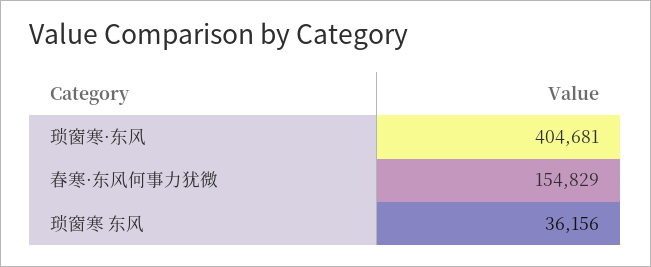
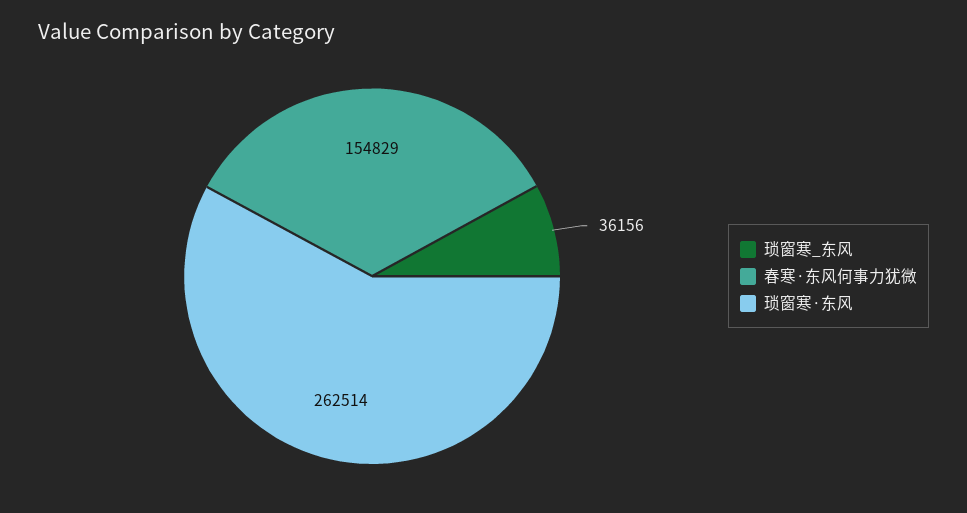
琐窗寒·东风: 404681 -> 262514

